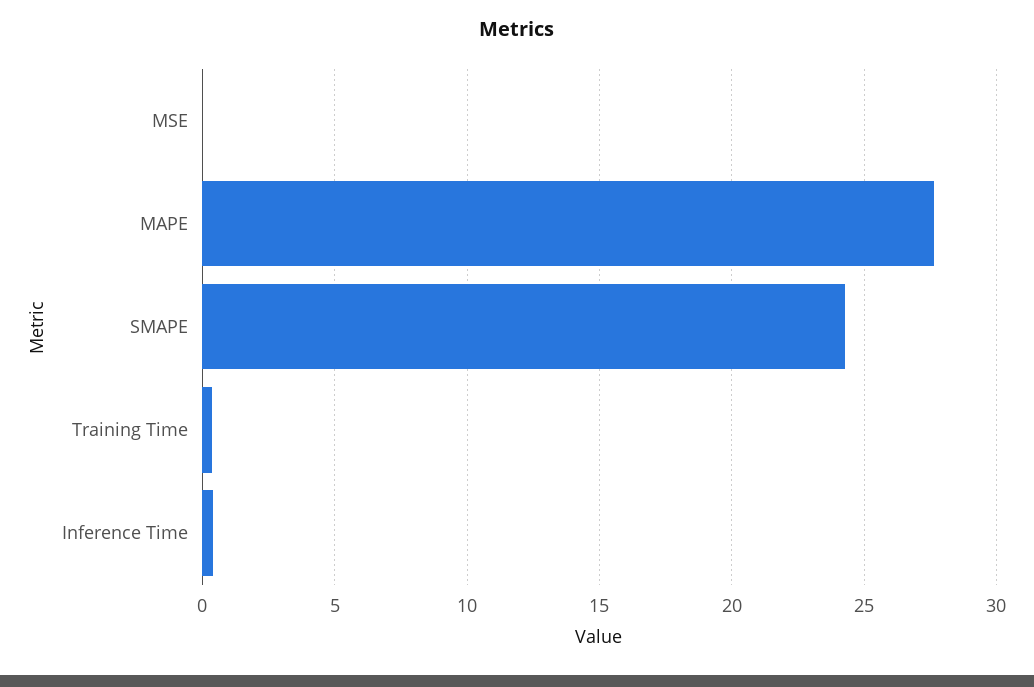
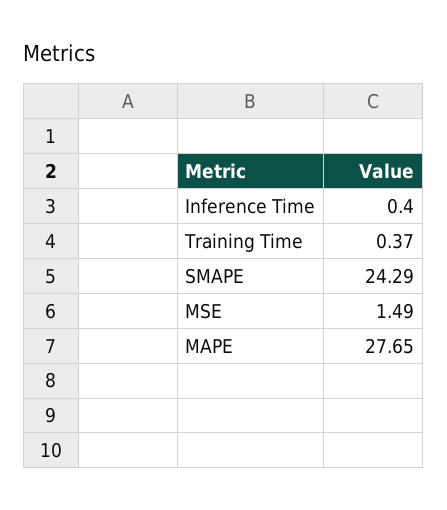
MSE: 0 -> 1.49

